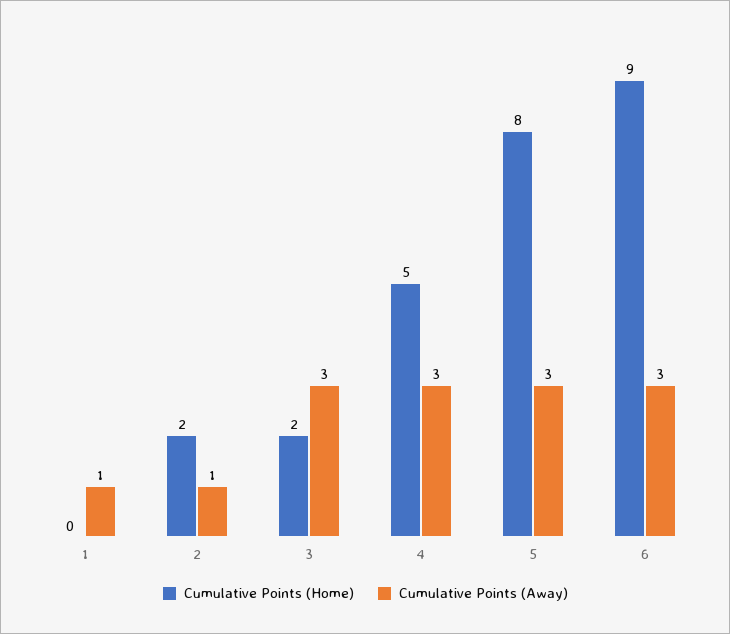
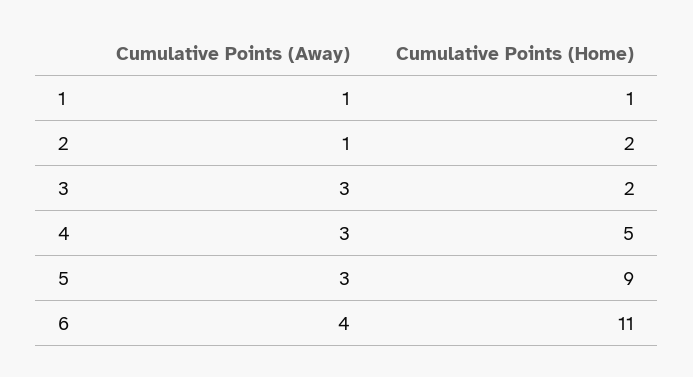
Cumulative Points (Home), 1: 0 -> 1
Cumulative Points (Home), 5: 8 -> 9
Cumulative Points (Home), 6: 9 -> 11
Cumulative Points (Away), 6: 3 -> 4

